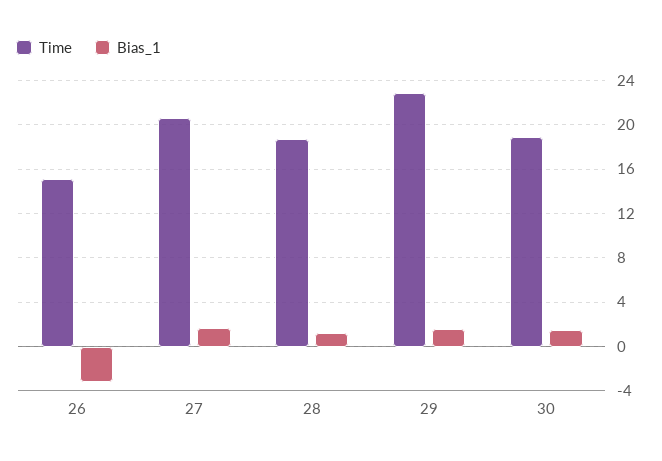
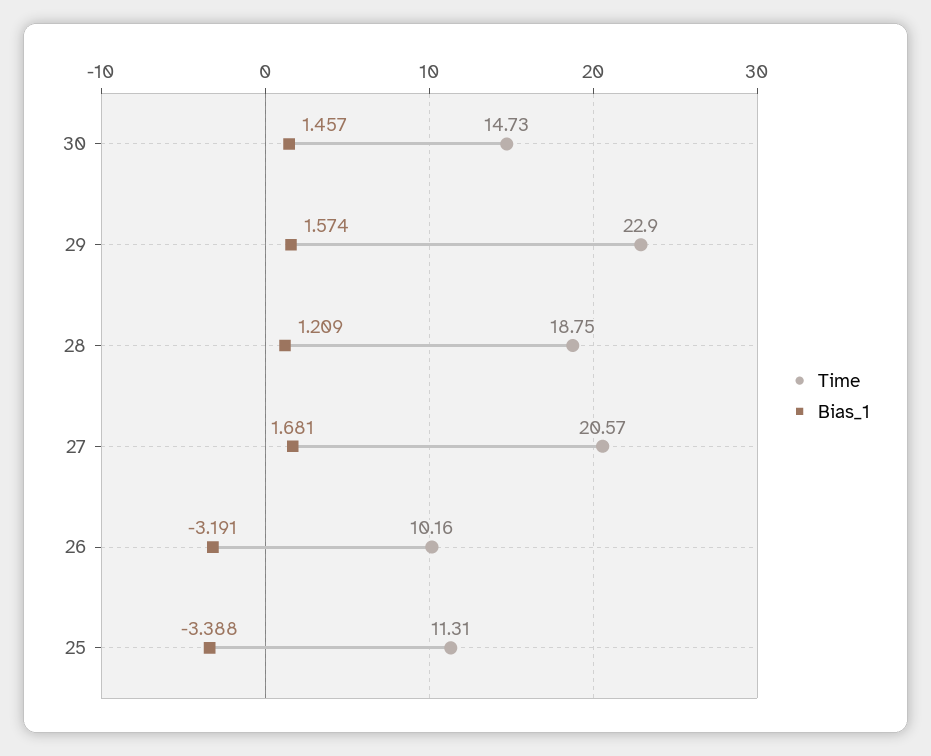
Time, 26: 15 -> 10.16
Time, 30: 19 -> 14.73
Time, 25: none -> 11.31
Bias_1, 25: none -> -3.388

